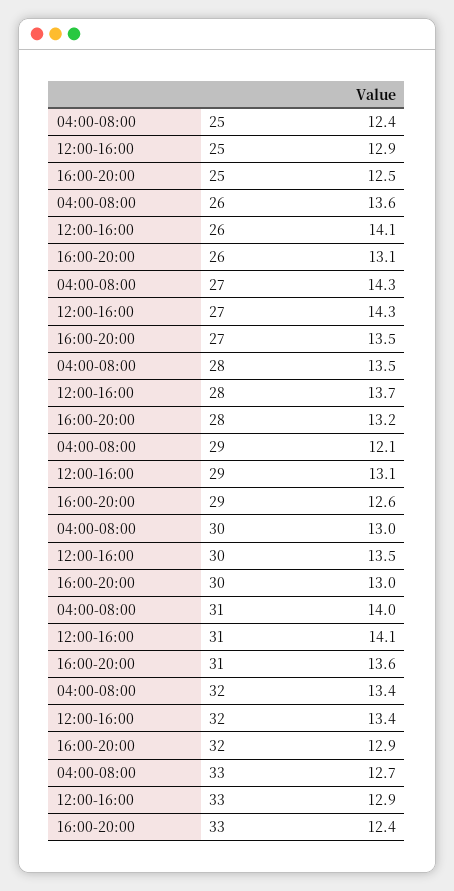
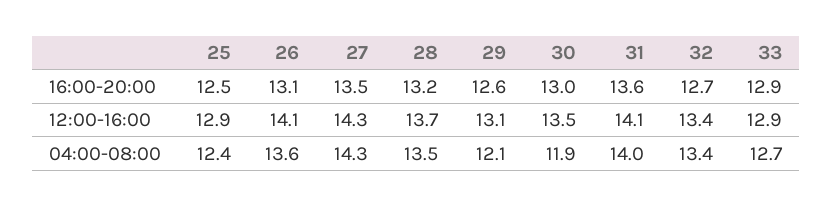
04:00-08:00, 30: 13 -> 11.9
16:00-20:00, 32: 12.9 -> 12.7
16:00-20:00, 33: 12.4 -> 12.9

